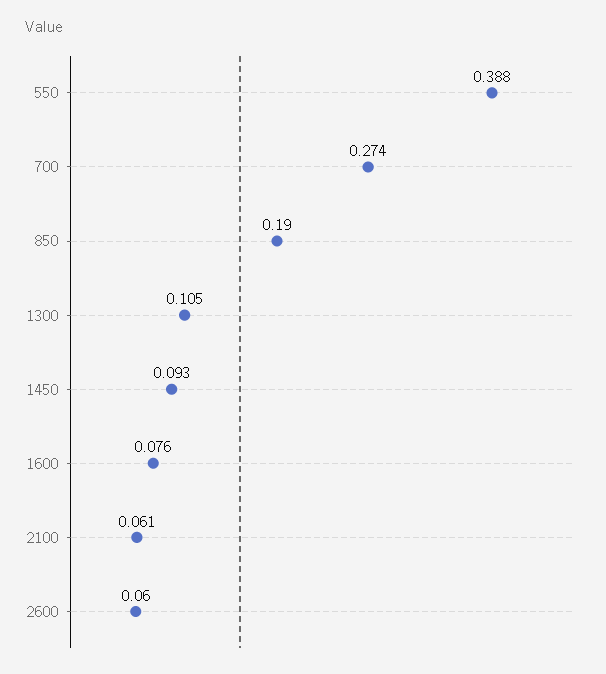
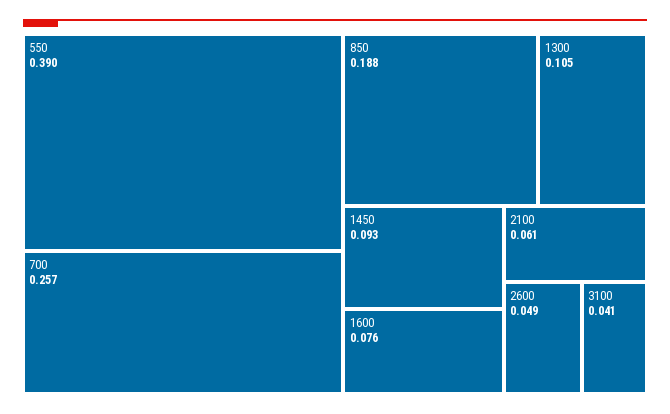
550: 0.388 -> 0.39
700: 0.274 -> 0.257
850: 0.19 -> 0.188
2600: 0.06 -> 0.049
3100: none -> 0.041

